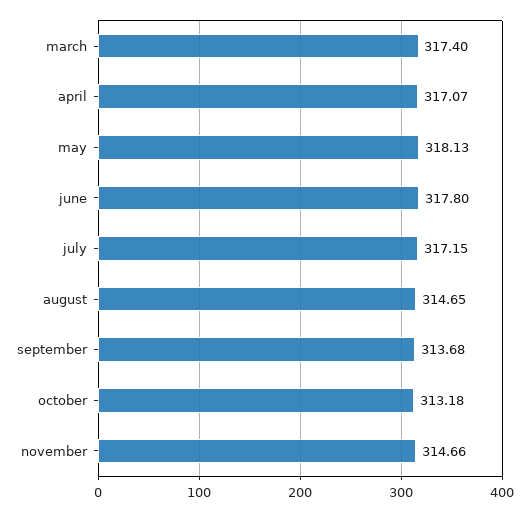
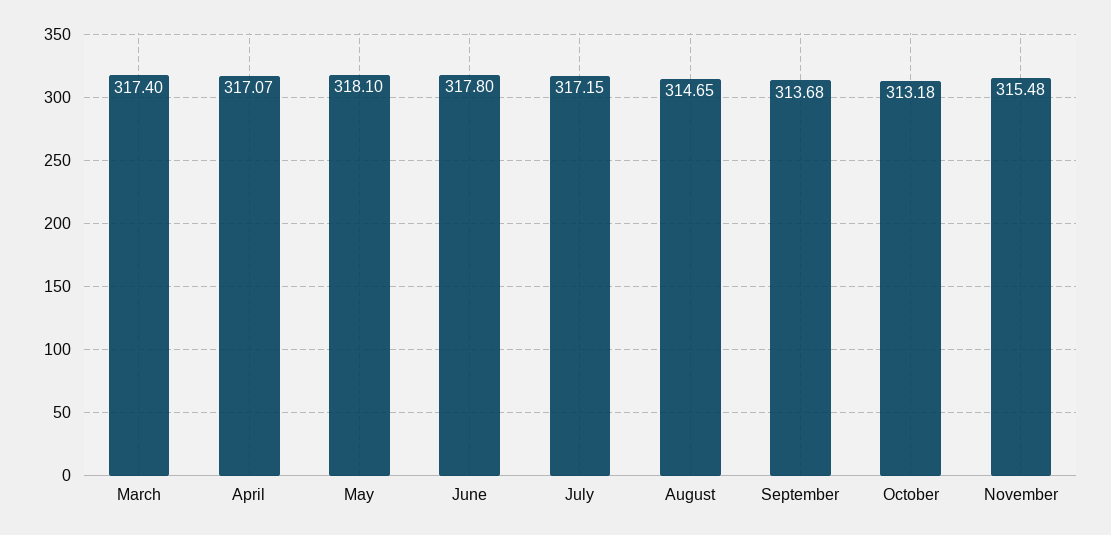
may: 318.13 -> 318.1
november: 314.66 -> 315.48

